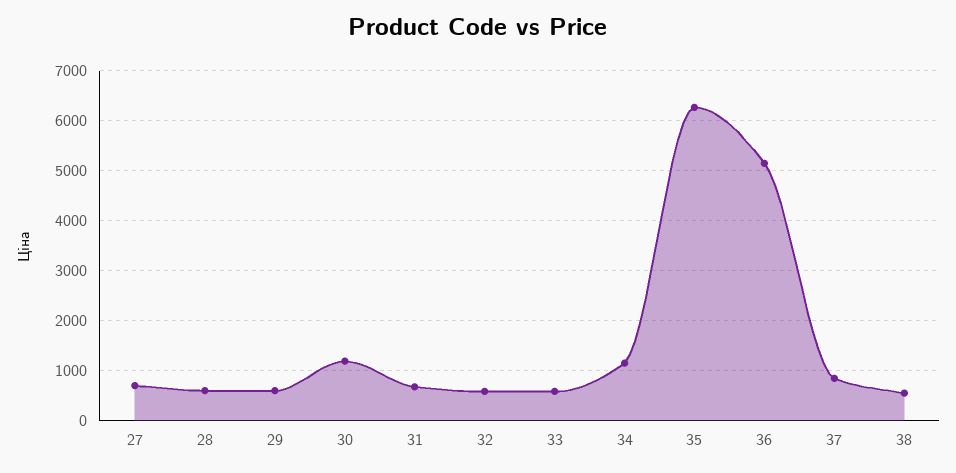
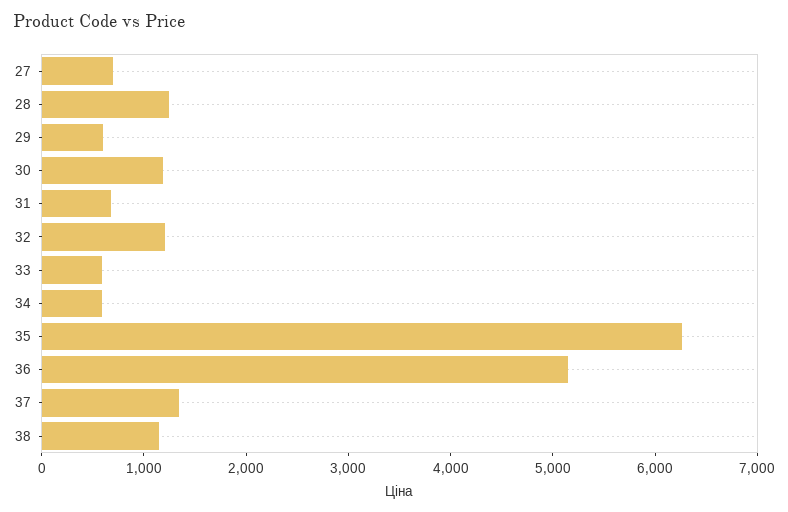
28: 600 -> 1200
32: 600 -> 1200
34: 1200 -> 600
37: 800 -> 1400
38: 600 -> 1200

